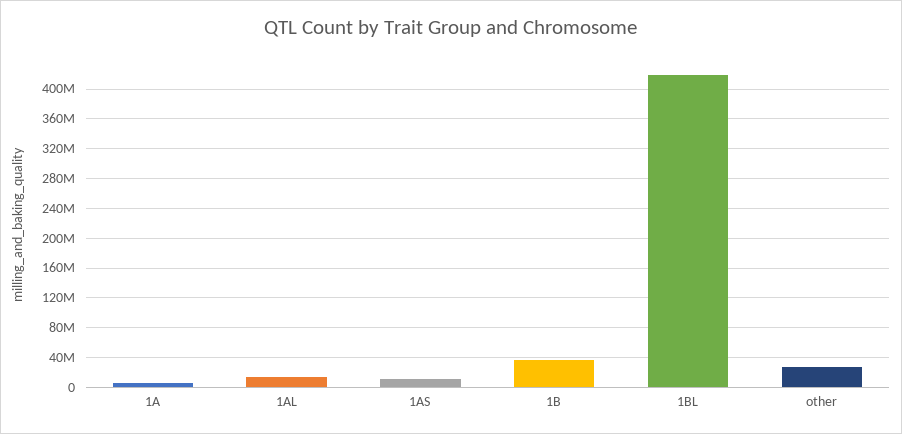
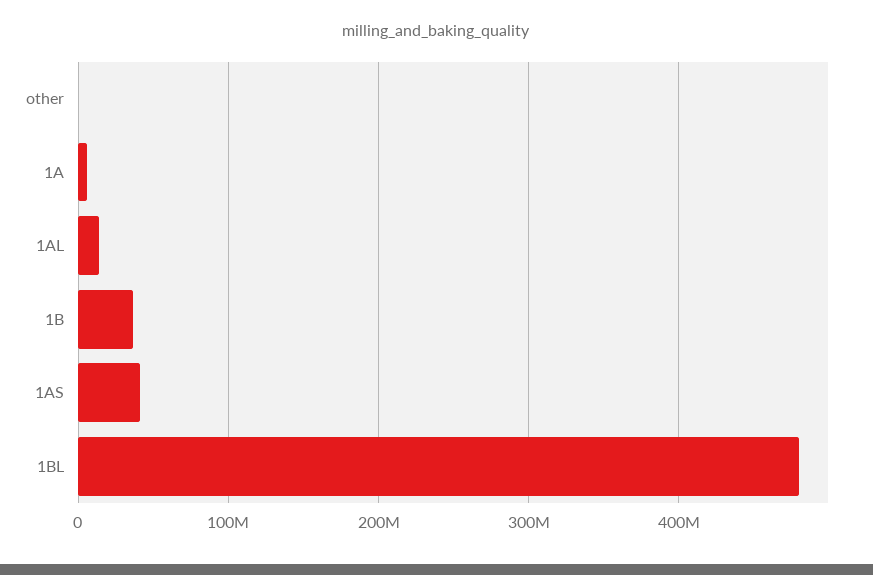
1AS: 10000000 -> 40000000
1BL: 420000000 -> 480000000
other: 30000000 -> 0

